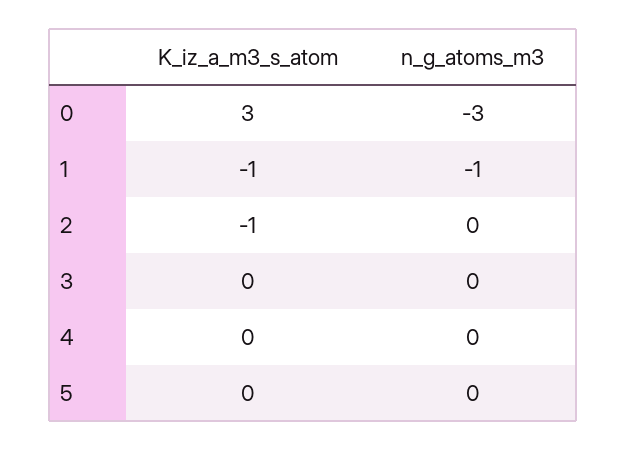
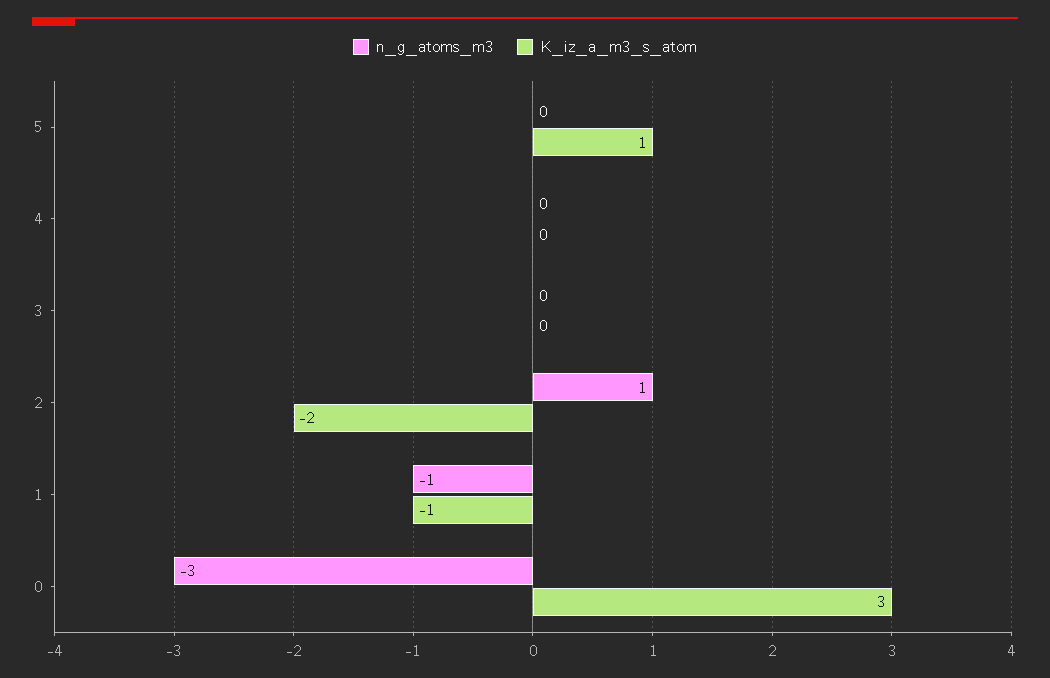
K_iz_a_m3_s_atom, 2: -1 -> -2
n_g_atoms_m3, 2: 0 -> 1
K_iz_a_m3_s_atom, 5: 0 -> 1

